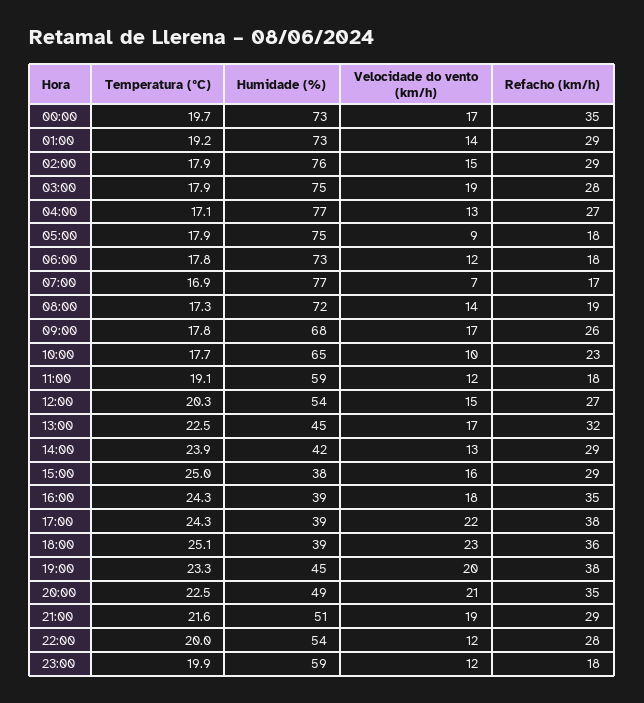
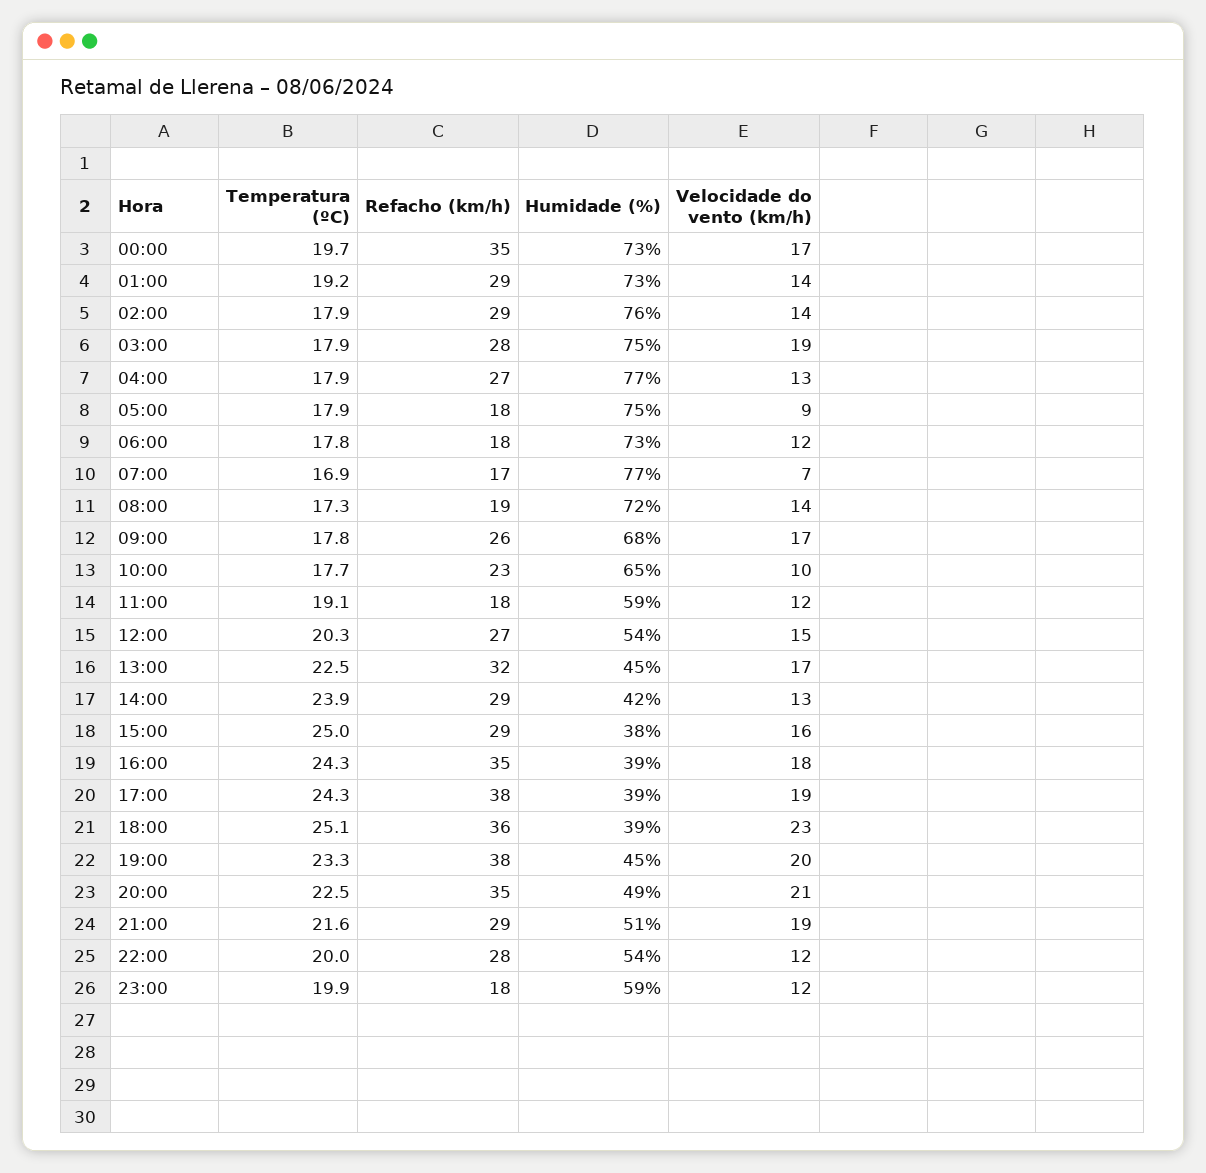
Velocidade do vento (km/h), 02:00: 15 -> 14
Temperatura (ºC), 04:00: 17.1 -> 17.9
Velocidade do vento (km/h), 17:00: 22 -> 19

